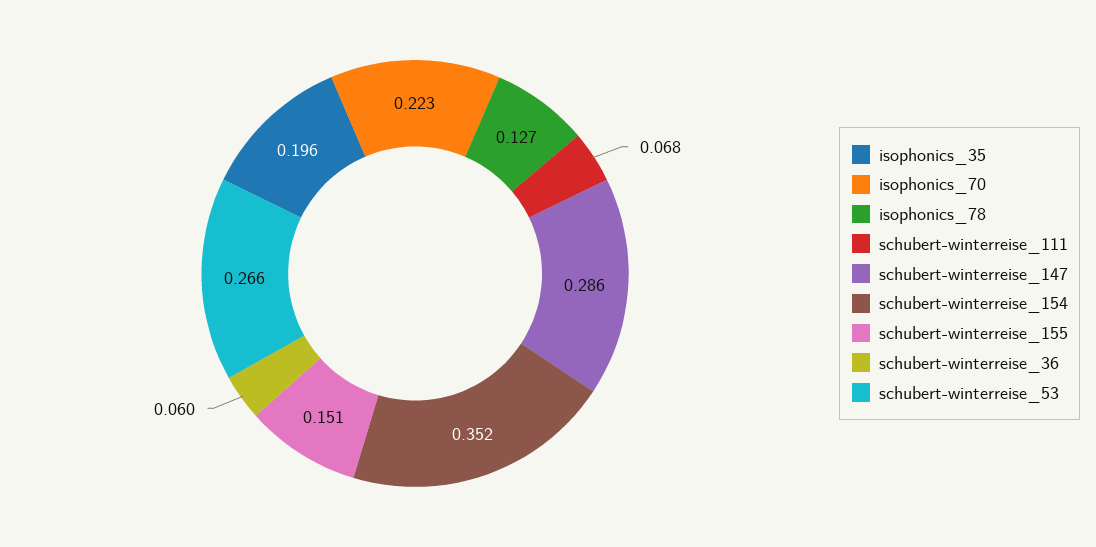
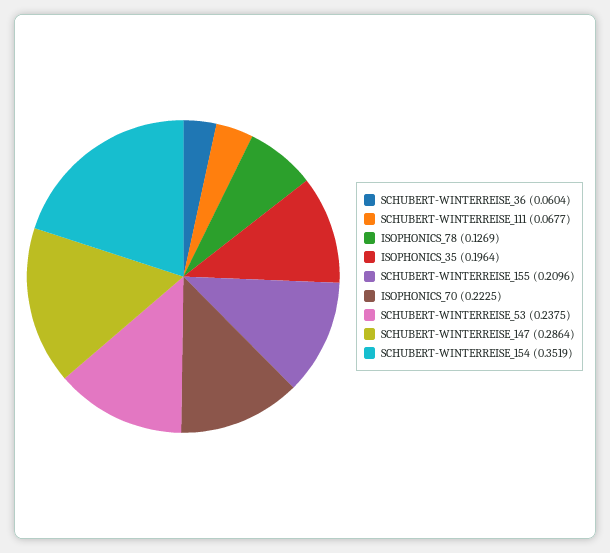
schubert-winterreise_155: 0.151 -> 0.2096
schubert-winterreise_53: 0.266 -> 0.2375

